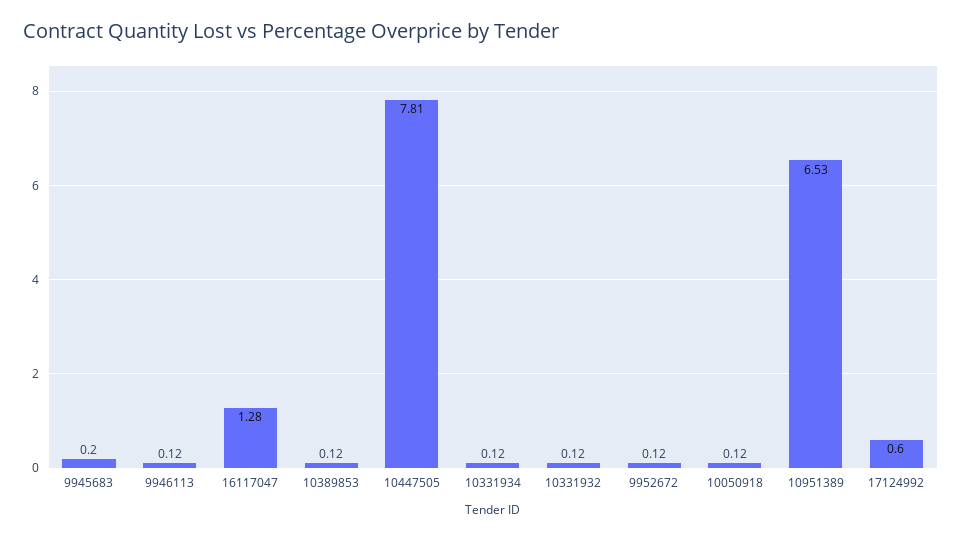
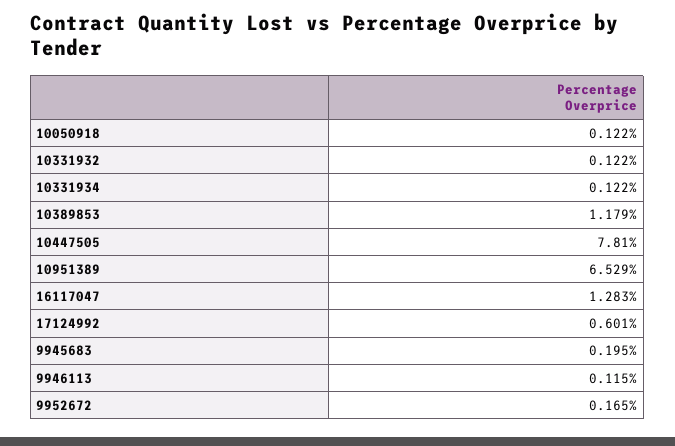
10389853: 0.12 -> 1.179
9952672: 0.12 -> 0.165

